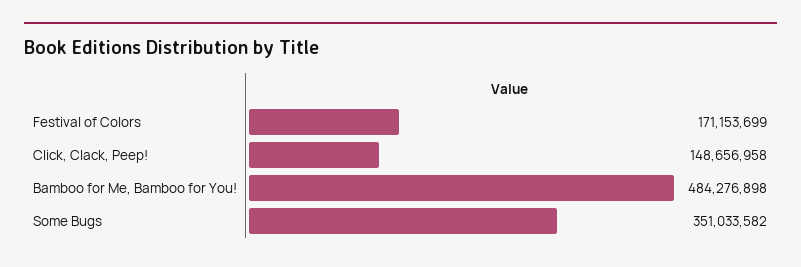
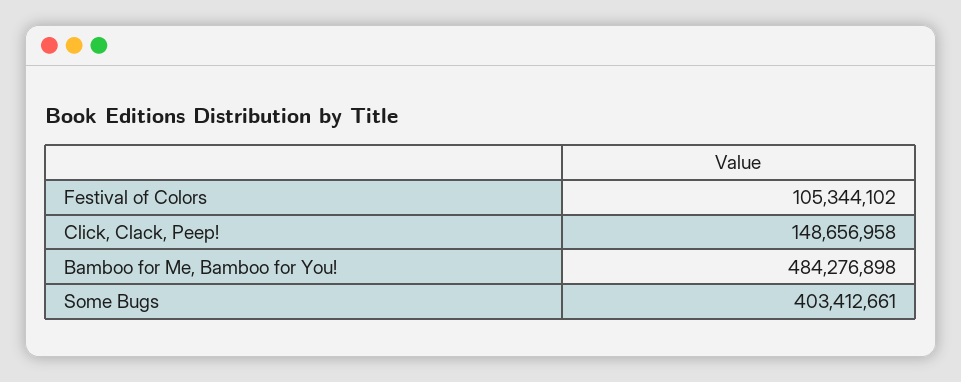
Festival of Colors: 171153699 -> 105344102
Some Bugs: 351033582 -> 403412661

